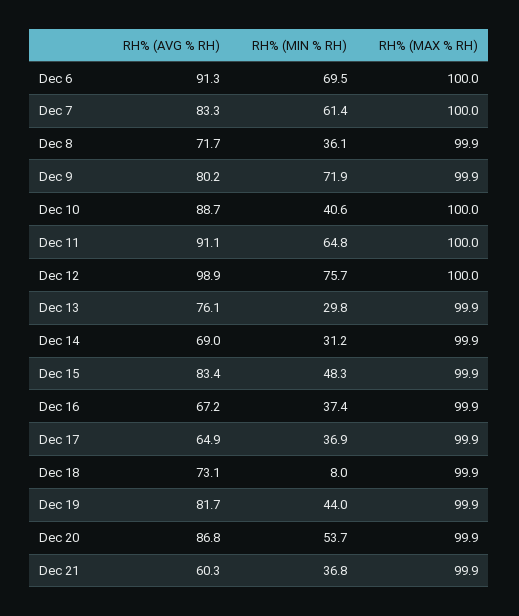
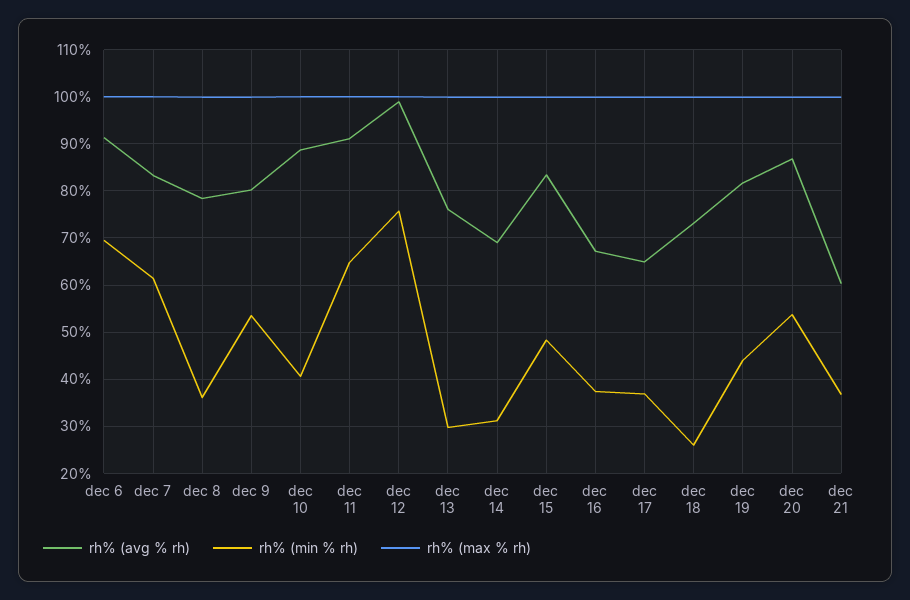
RH% (AVG % RH), Dec 8: 71.7 -> 78
RH% (MIN % RH), Dec 9: 71.9 -> 54
RH% (MIN % RH), Dec 18: 8 -> 26

